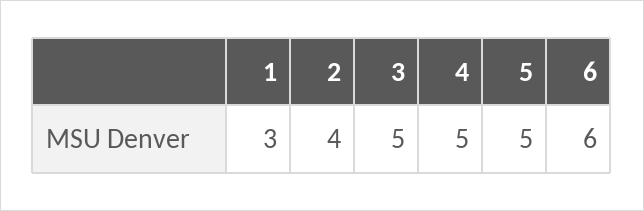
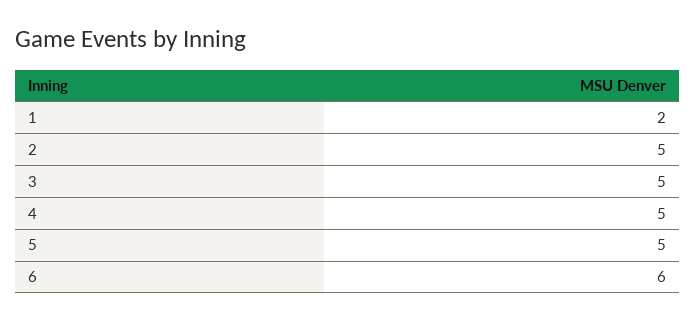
1: 3 -> 2
2: 4 -> 5

